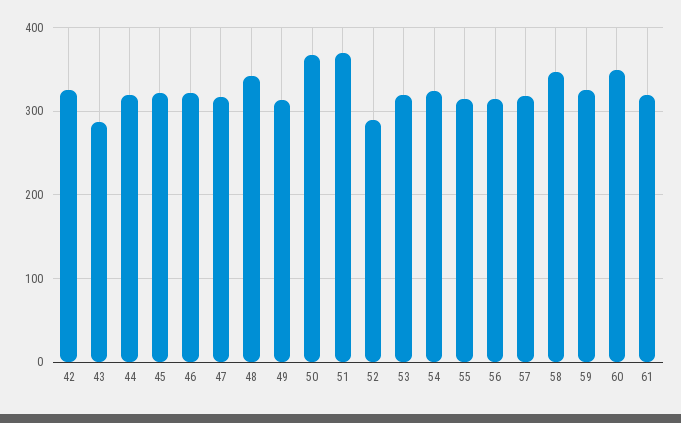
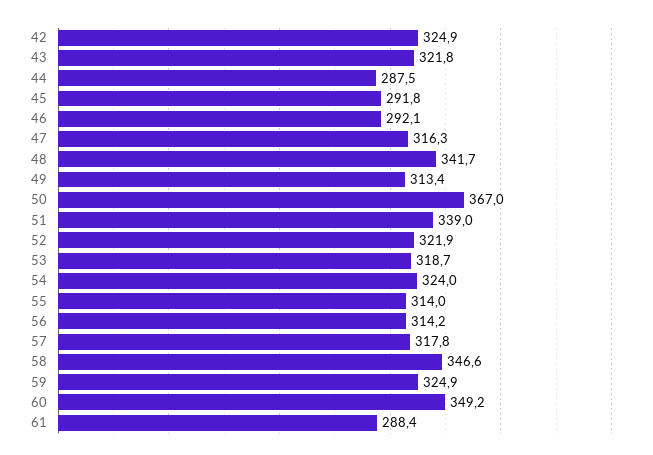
43: 290 -> 321.8
44: 320 -> 287.5
45: 320 -> 291.8
46: 320 -> 292.1
51: 370 -> 339
52: 290 -> 321.9
61: 320 -> 288.4

